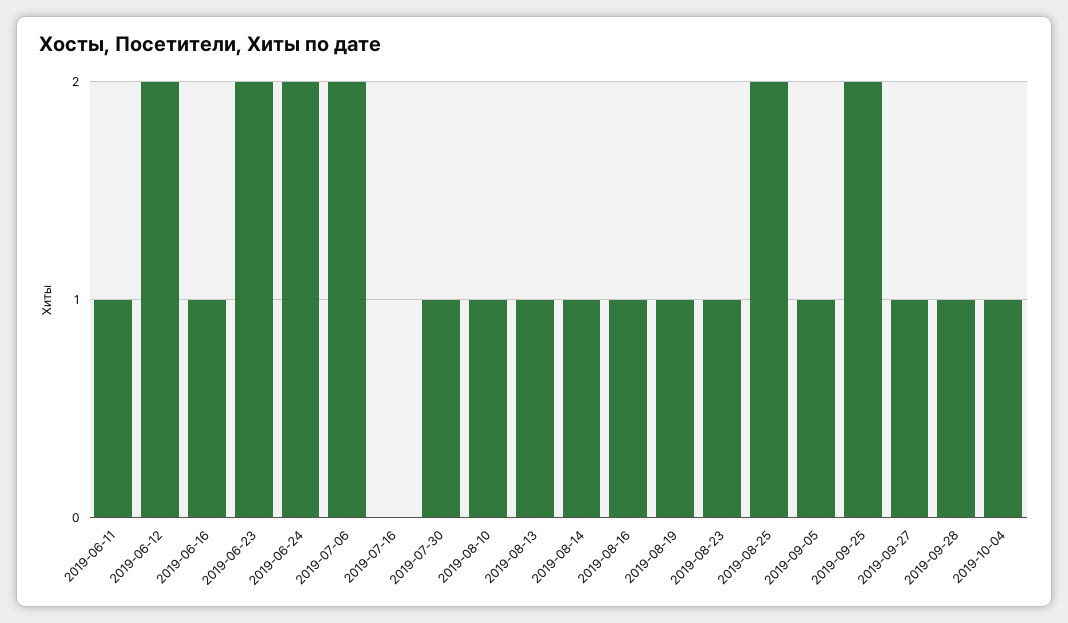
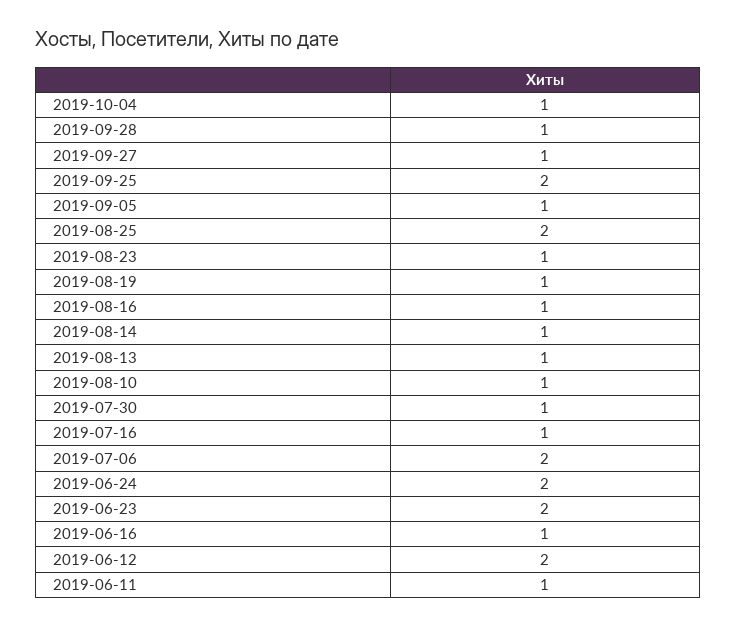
2019-07-16: 0 -> 1

